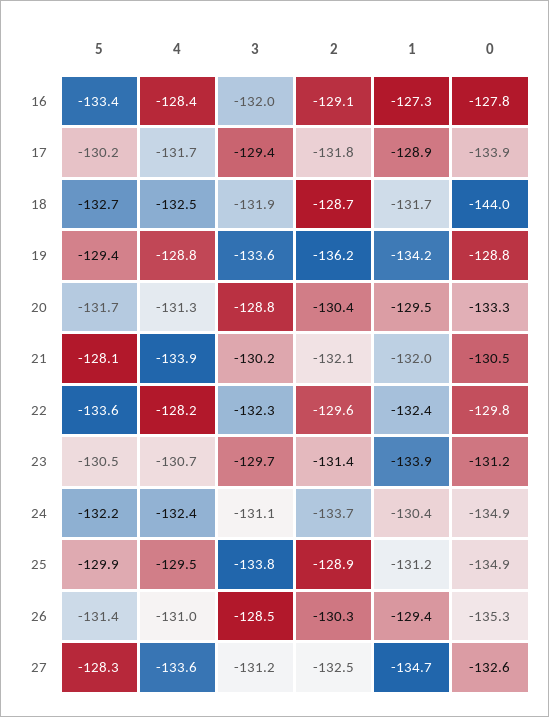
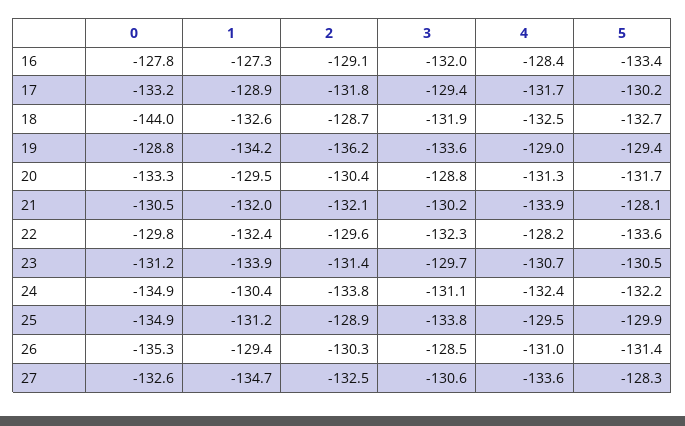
0, 17: -133.9 -> -133.2
1, 18: -131.7 -> -132.6
4, 19: -128.8 -> -129
2, 24: -133.7 -> -133.8
3, 27: -131.2 -> -130.6

